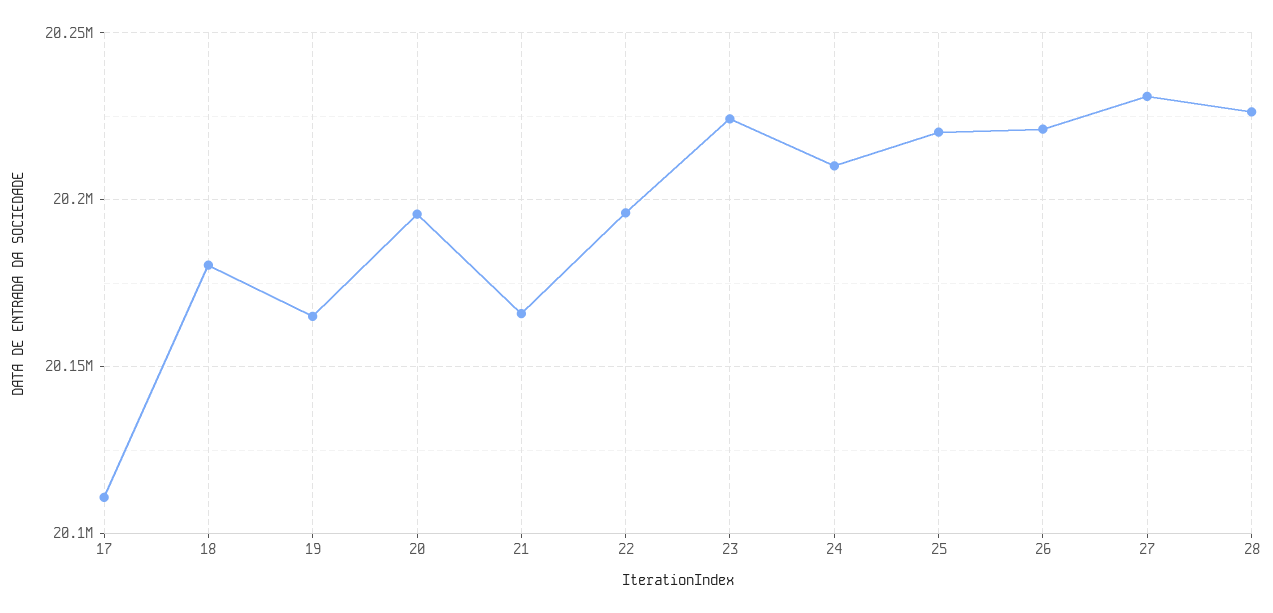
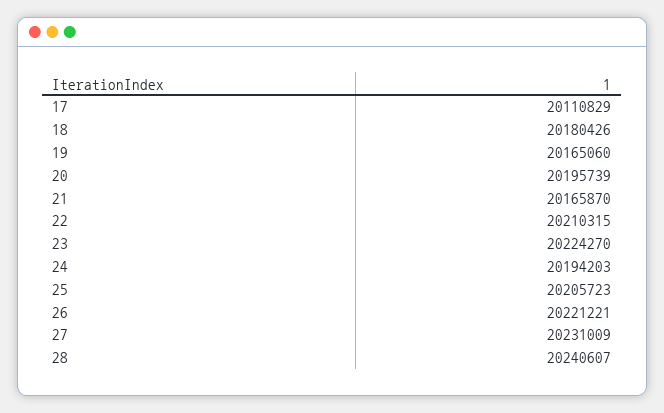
22: 20195000 -> 20210315
24: 20210000 -> 20194203
25: 20220000 -> 20205723
28: 20225000 -> 20240607

